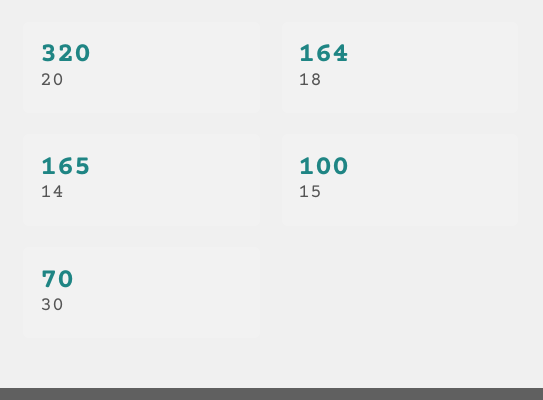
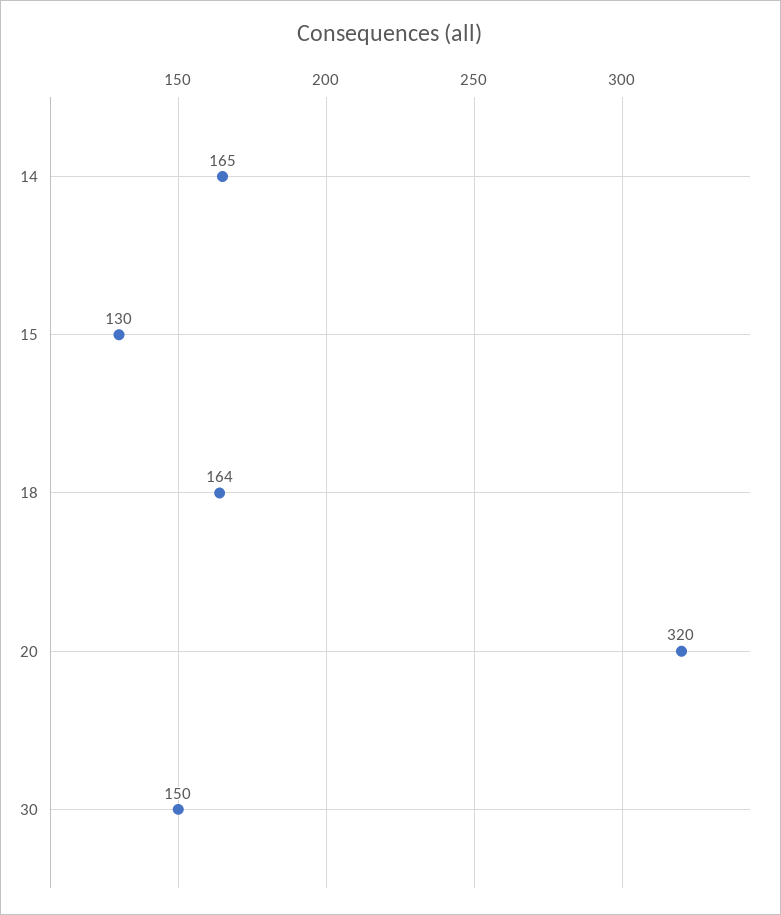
15: 100 -> 130
30: 70 -> 150

